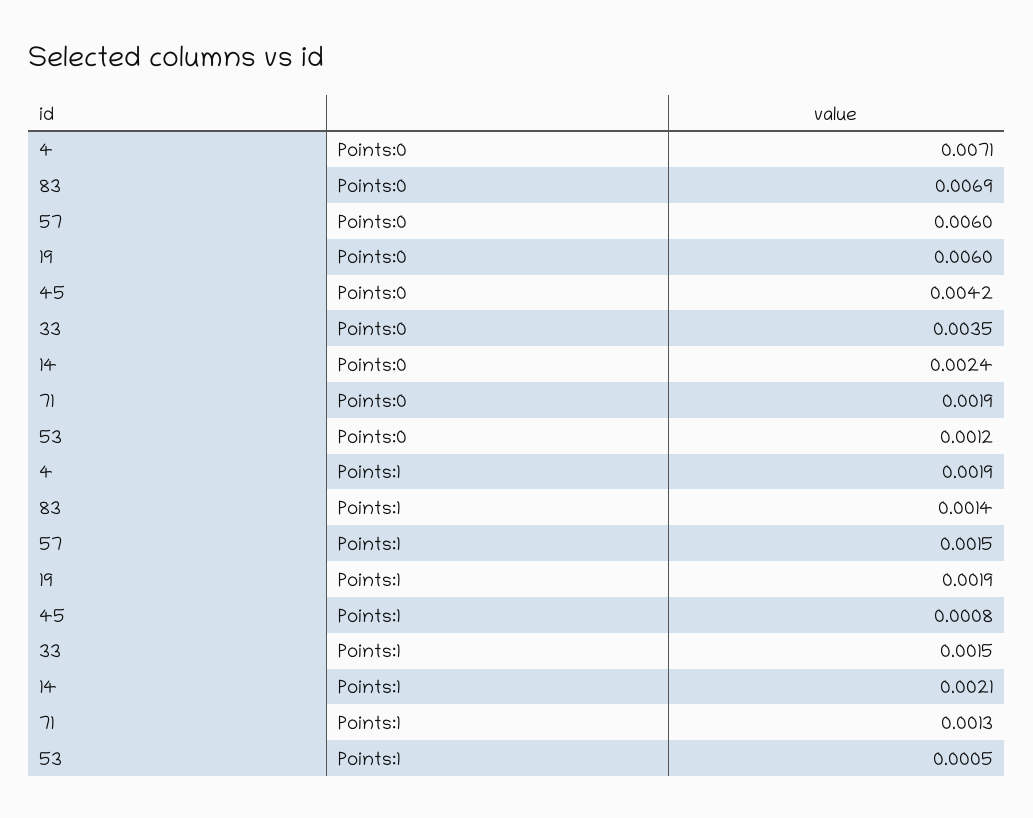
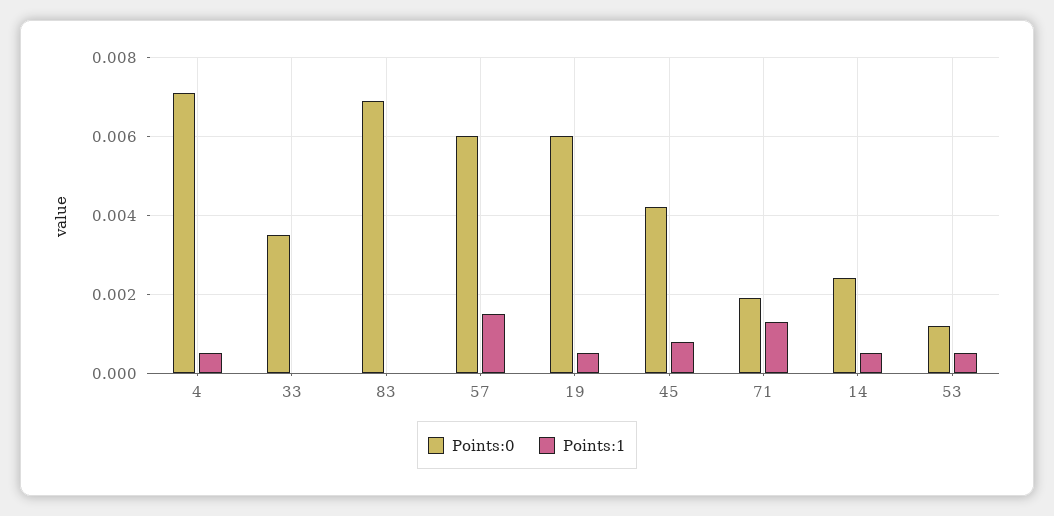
Points:1, 4: 0.0019 -> 0.0005
Points:1, 83: 0.0014 -> 0
Points:1, 19: 0.0019 -> 0.0005
Points:1, 33: 0.0015 -> 0
Points:1, 14: 0.0021 -> 0.0005

